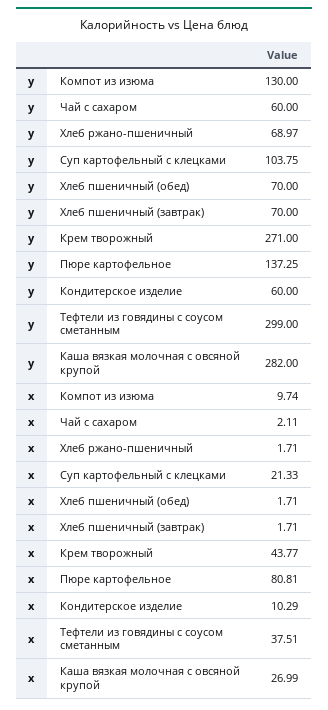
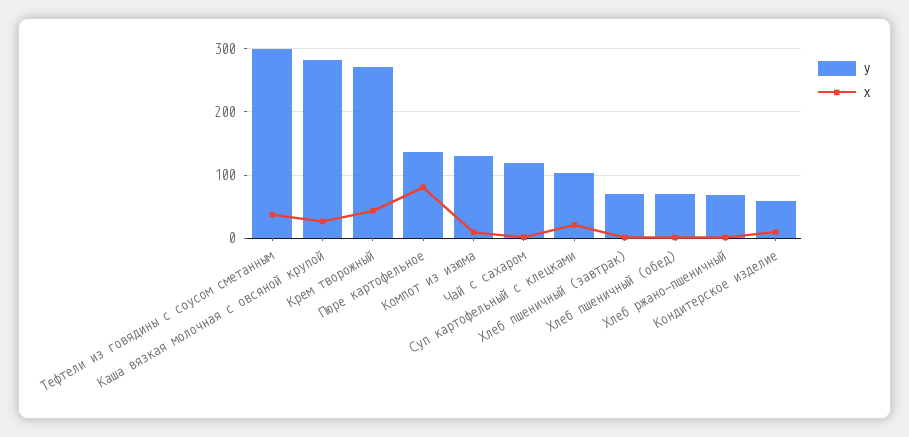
y, Чай с сахаром: 60 -> 120

